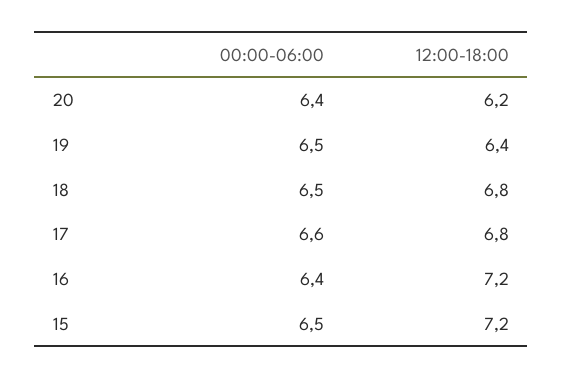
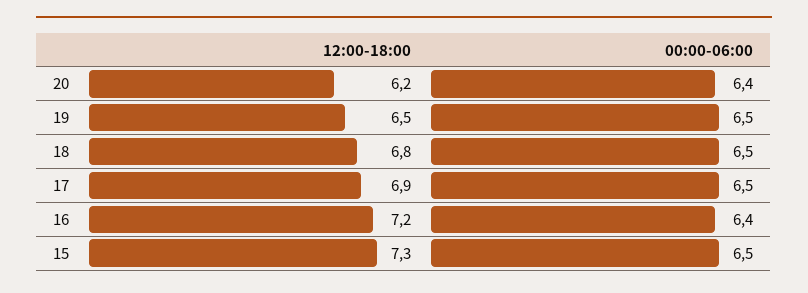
12:00-18:00, 19: 6.4 -> 6.5
00:00-06:00, 17: 6.6 -> 6.5
12:00-18:00, 17: 6.8 -> 6.9
12:00-18:00, 15: 7.2 -> 7.3

